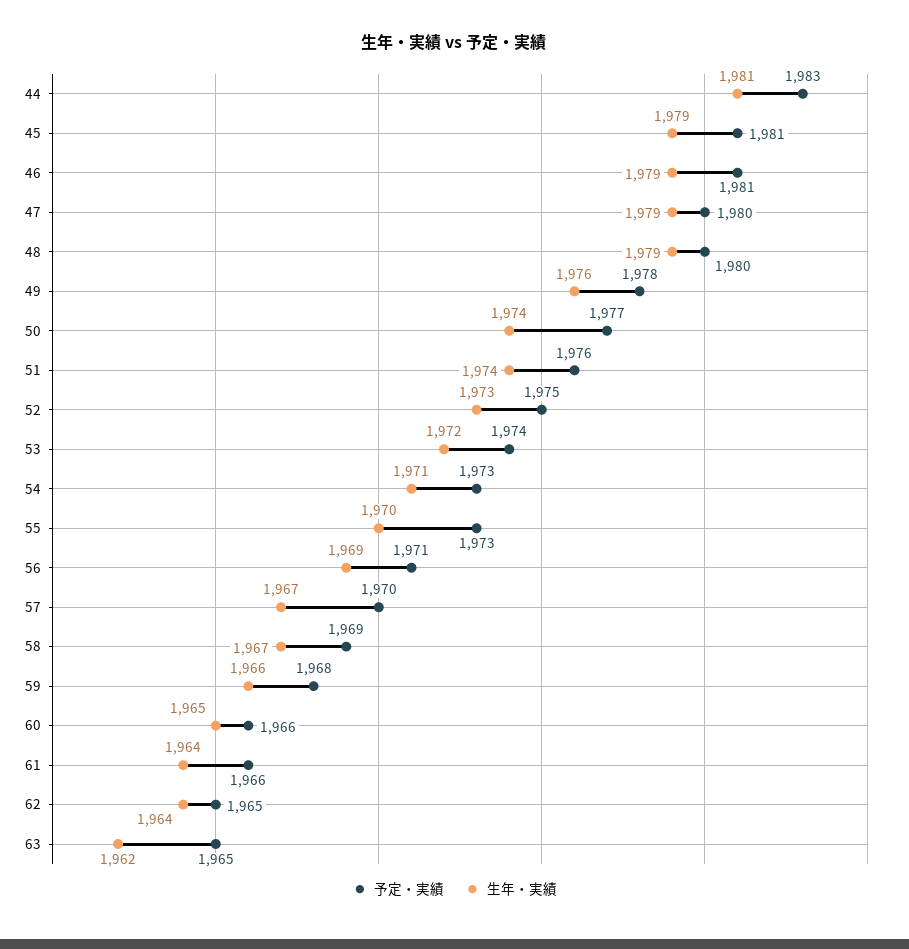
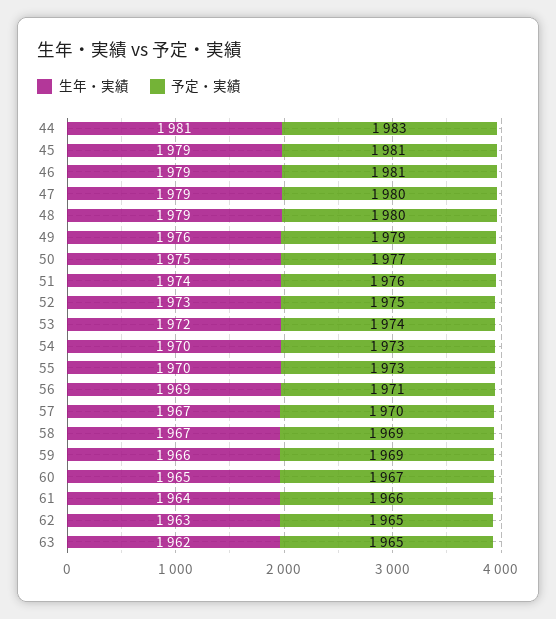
予定・実績, 49: 1978 -> 1979
生年・実績, 50: 1974 -> 1975
生年・実績, 54: 1971 -> 1970
予定・実績, 59: 1968 -> 1969
予定・実績, 60: 1966 -> 1967
生年・実績, 62: 1964 -> 1963

